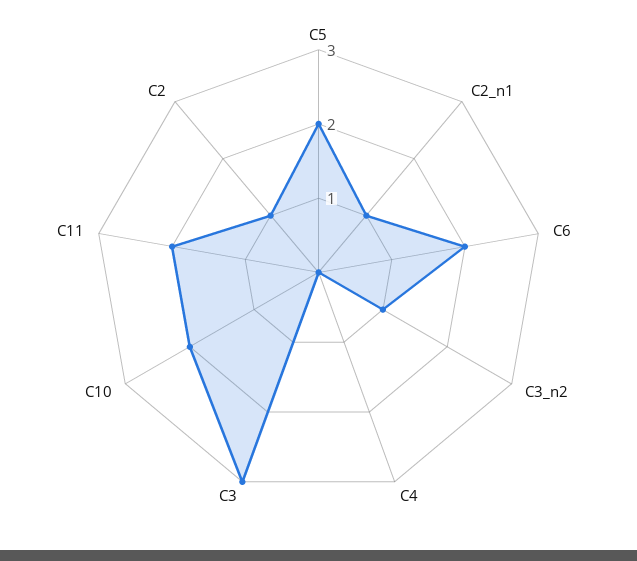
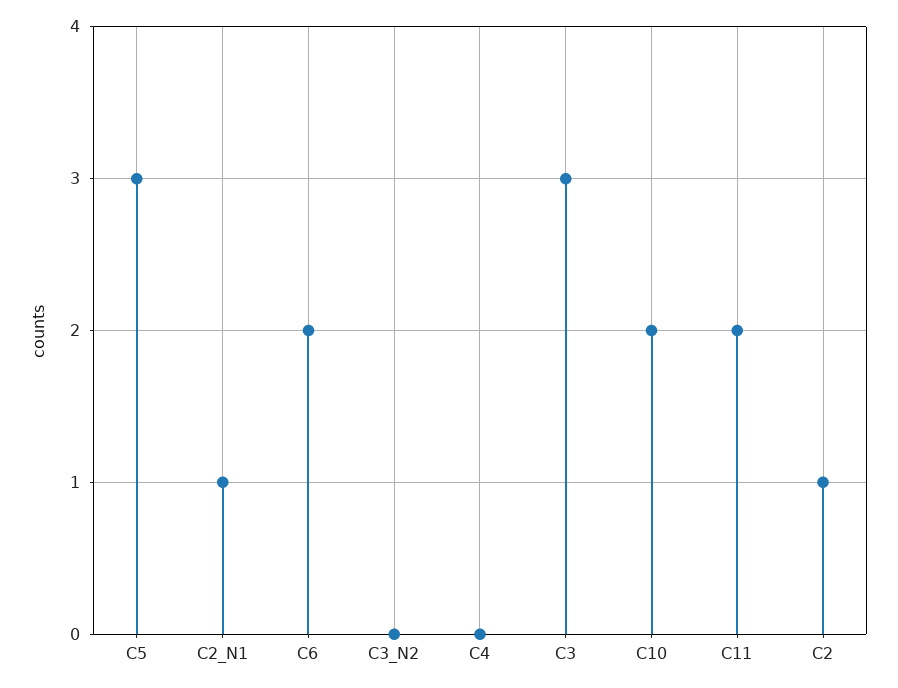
C5: 2 -> 3
C3_n2: 1 -> 0

